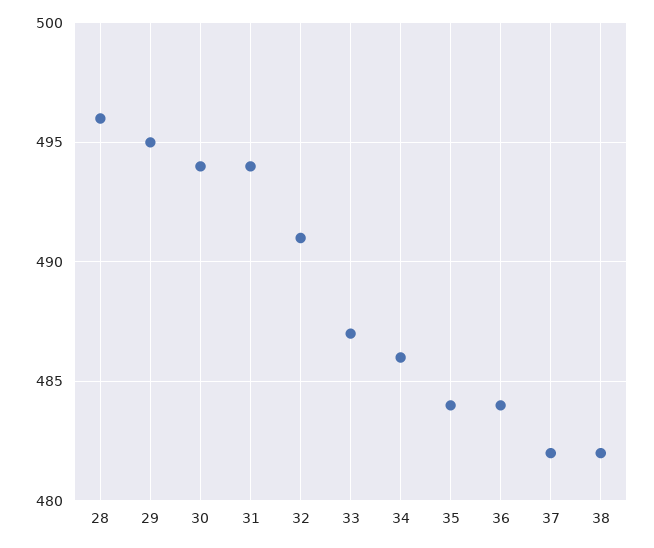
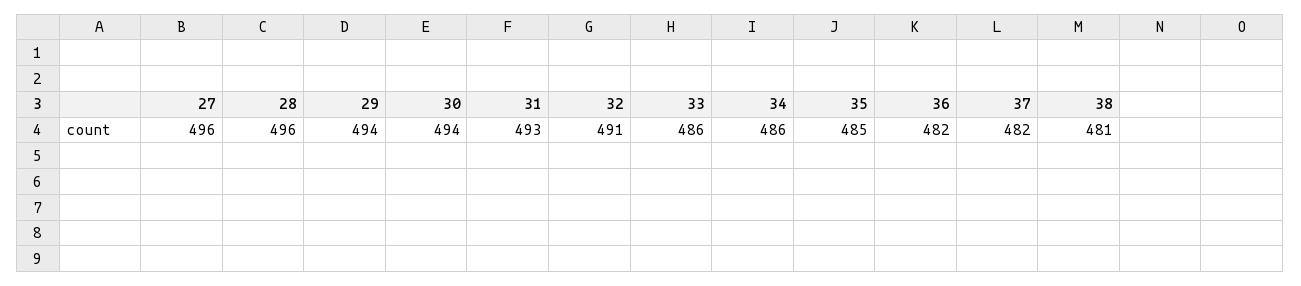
29: 495 -> 494
31: 494 -> 493
33: 487 -> 486
35: 484 -> 485
36: 484 -> 482
38: 482 -> 481
27: none -> 496

